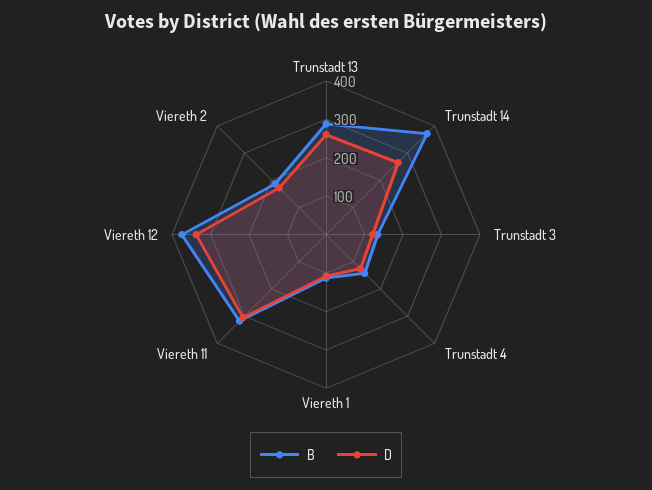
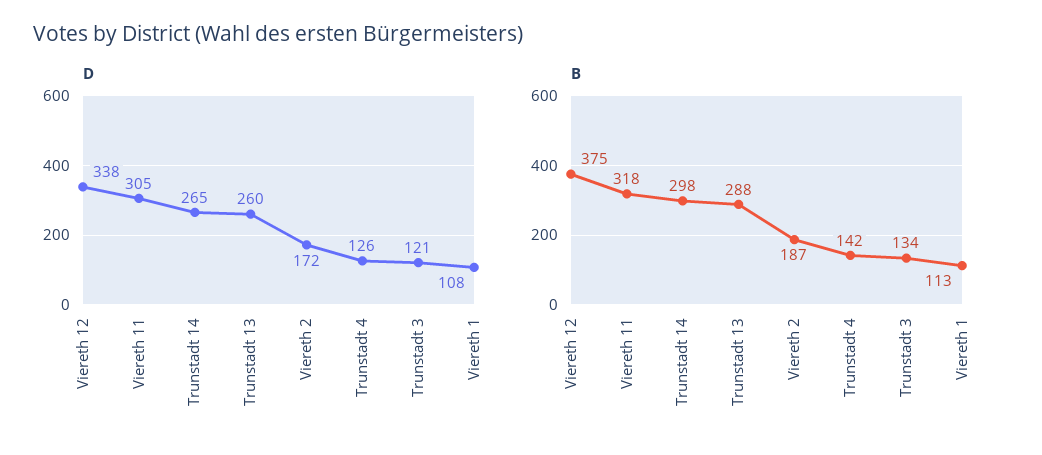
B, Trunstadt 14: 375 -> 298

